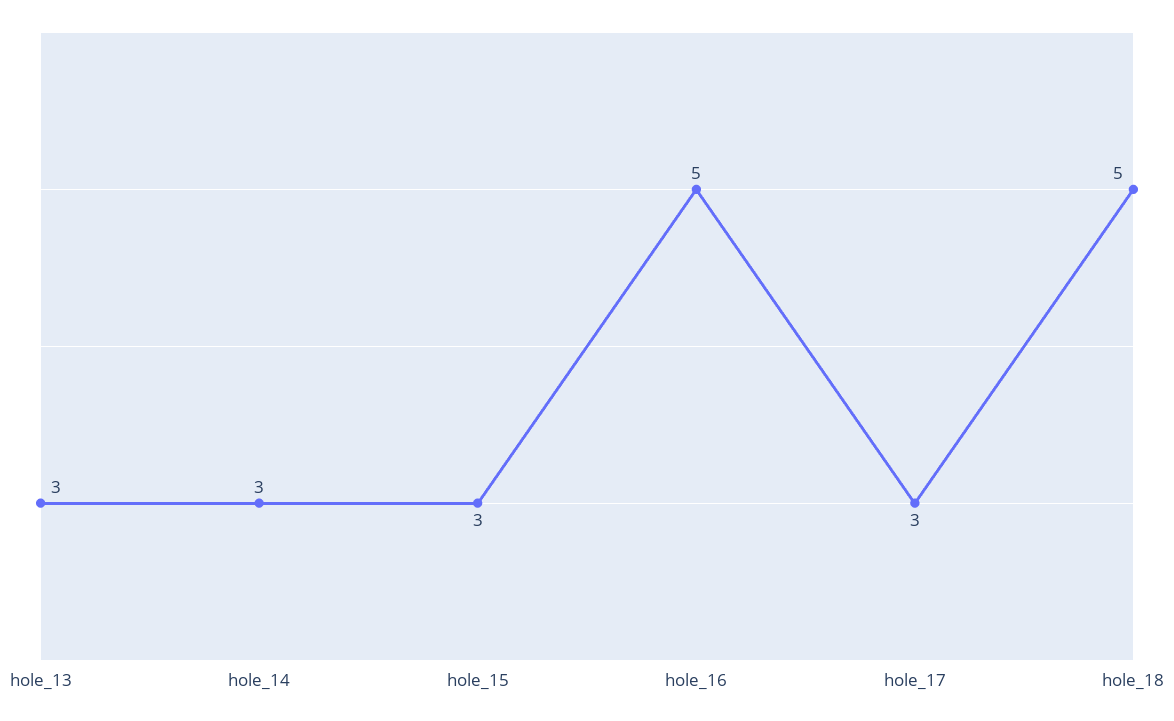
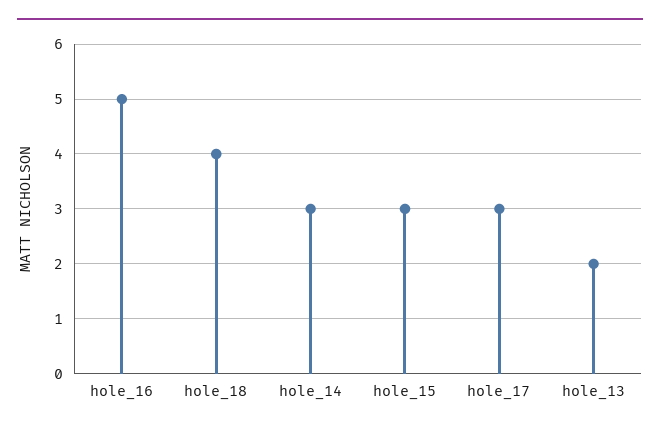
hole_13: 3 -> 2
hole_18: 5 -> 4

